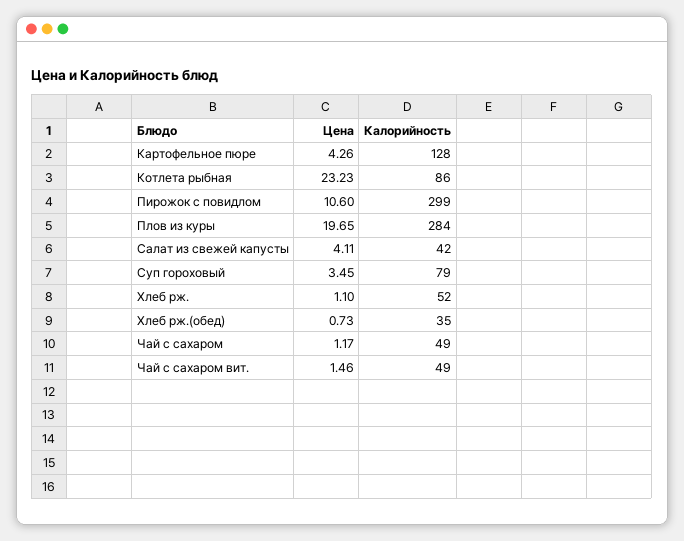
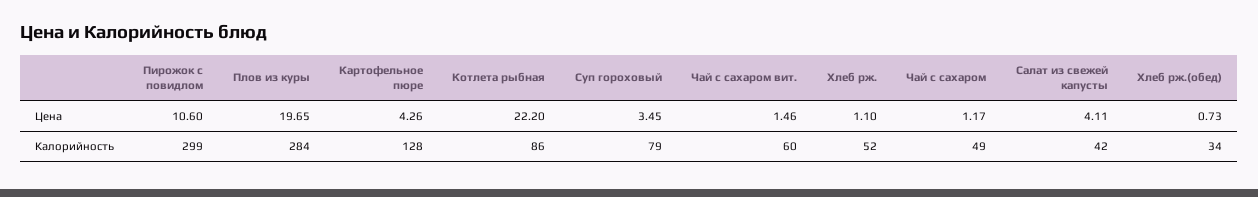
Цена, Котлета рыбная: 23.23 -> 22.2
Калорийность, Хлеб рж.(обед): 35 -> 34
Калорийность, Чай с сахаром вит.: 49 -> 60

